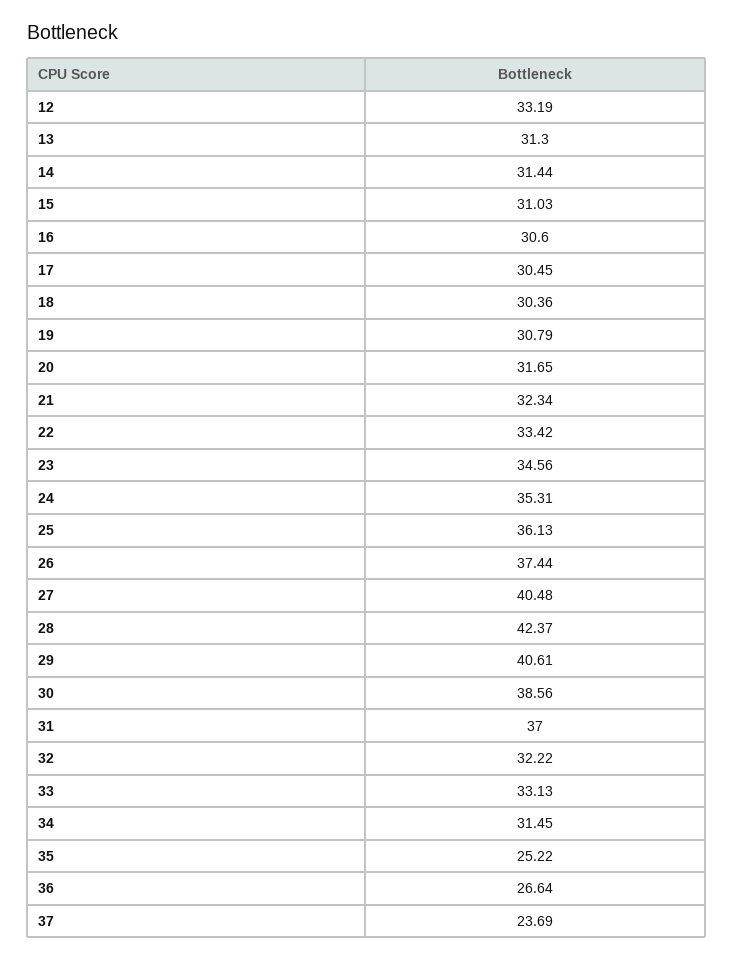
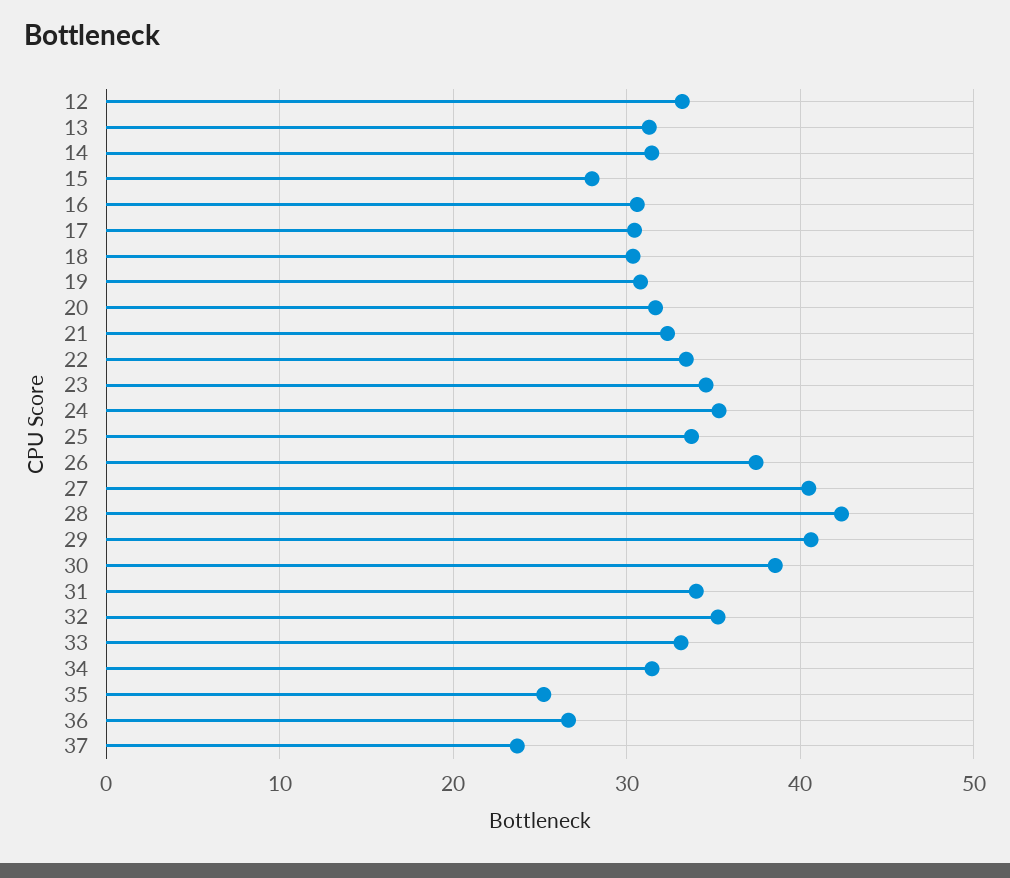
15: 31.03 -> 28
25: 36.13 -> 34
31: 37 -> 34
32: 32.22 -> 35

